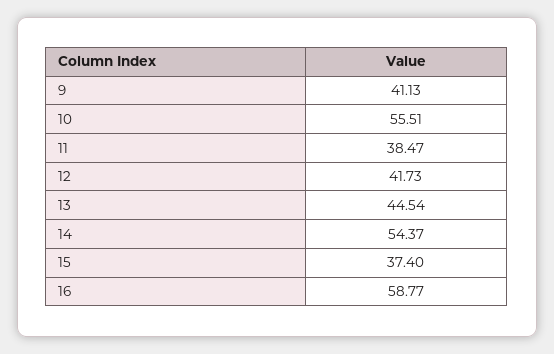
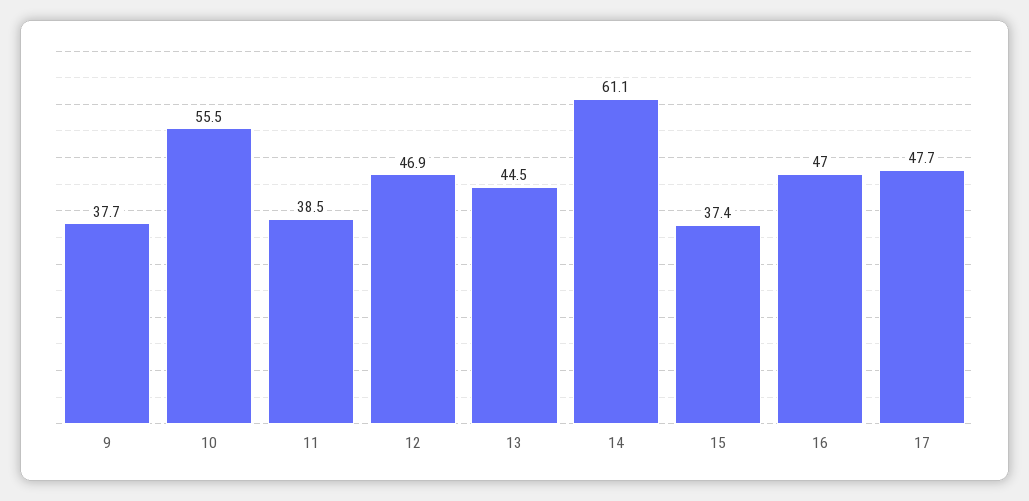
9: 41.13 -> 37.7
12: 41.73 -> 46.9
14: 54.37 -> 61.1
16: 58.77 -> 47
17: none -> 47.7

